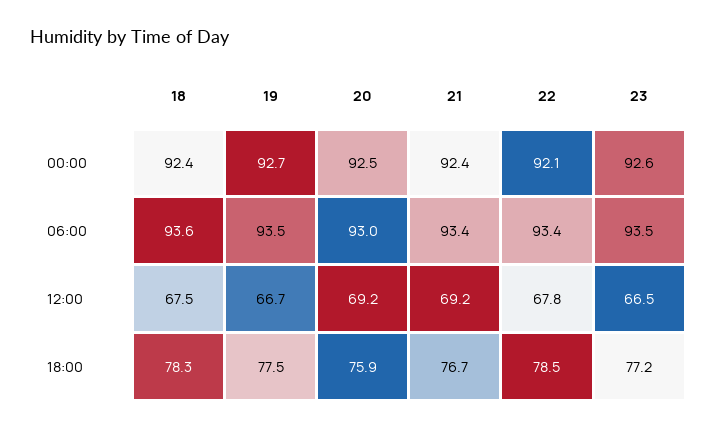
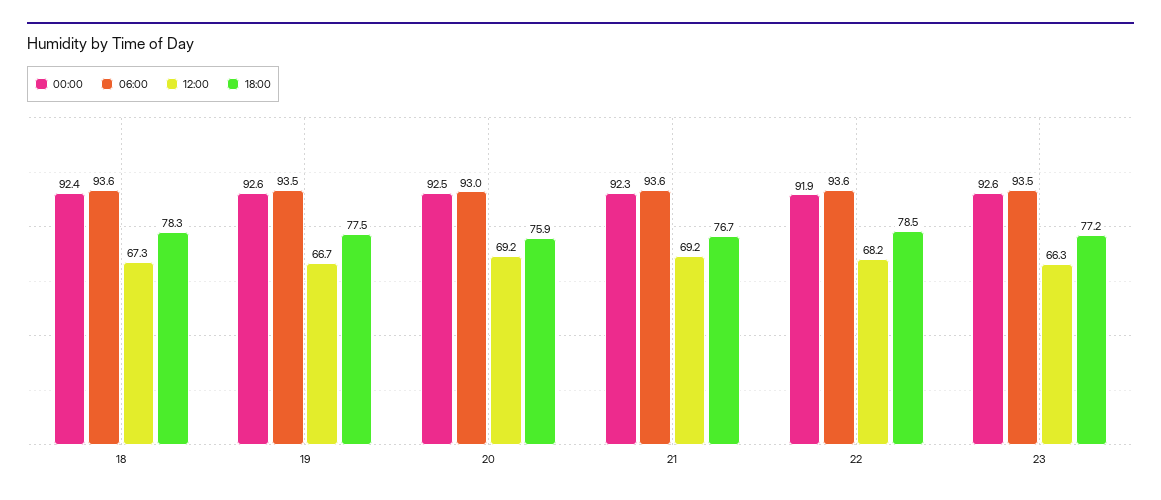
00:00, 19: 92.7 -> 92.6
00:00, 21: 92.4 -> 92.3
00:00, 22: 92.1 -> 91.9
06:00, 21: 93.4 -> 93.6
06:00, 22: 93.4 -> 93.6
12:00, 18: 67.5 -> 67.3
12:00, 22: 67.8 -> 68.2
12:00, 23: 66.5 -> 66.3

